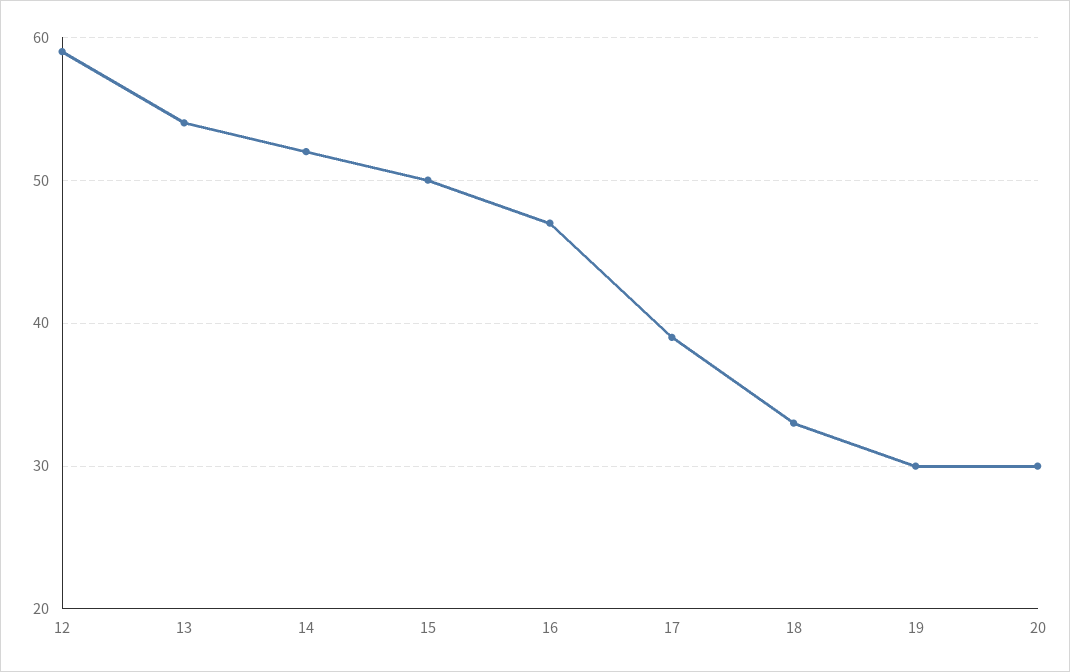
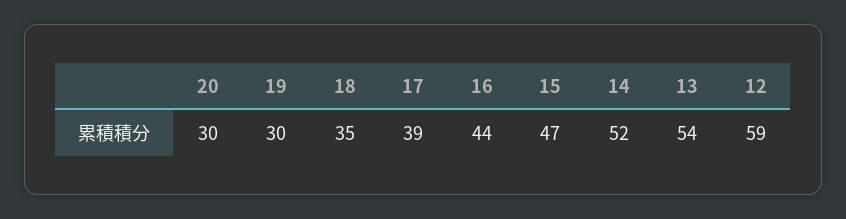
15: 50 -> 47
16: 47 -> 44
18: 33 -> 35

